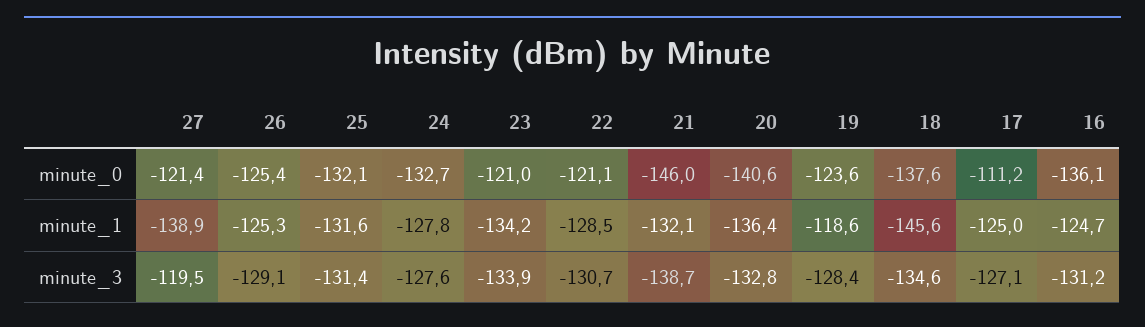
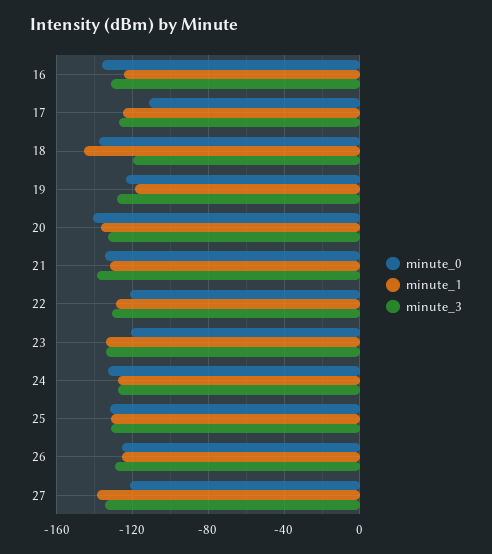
minute_0, 21: -146 -> -135
minute_3, 27: -119.5 -> -135
minute_3, 18: -134.6 -> -120

